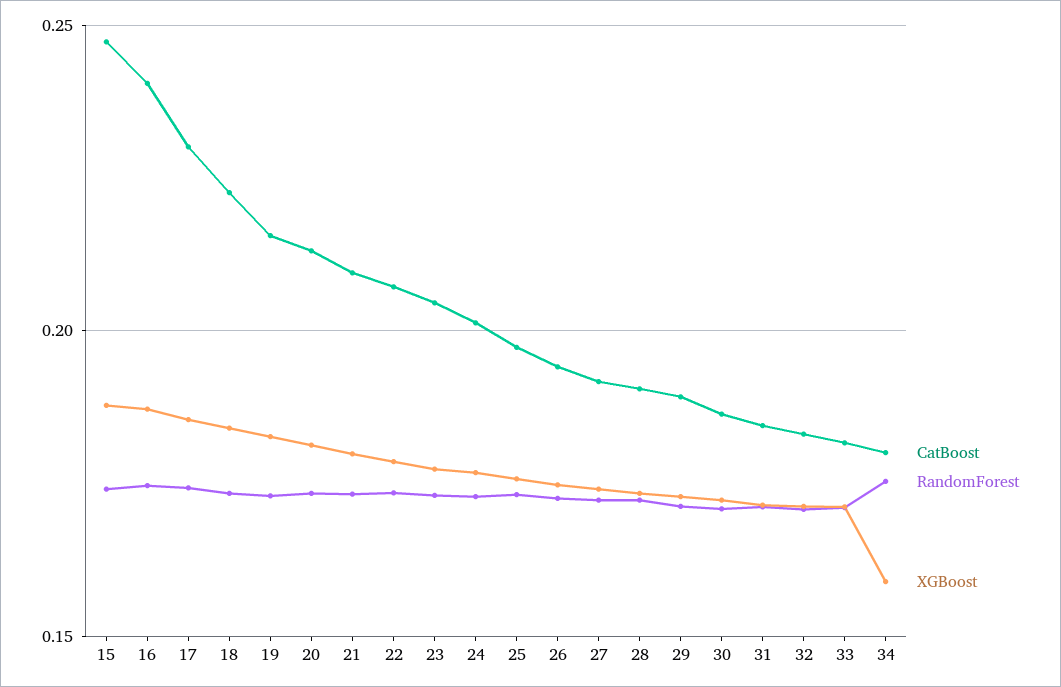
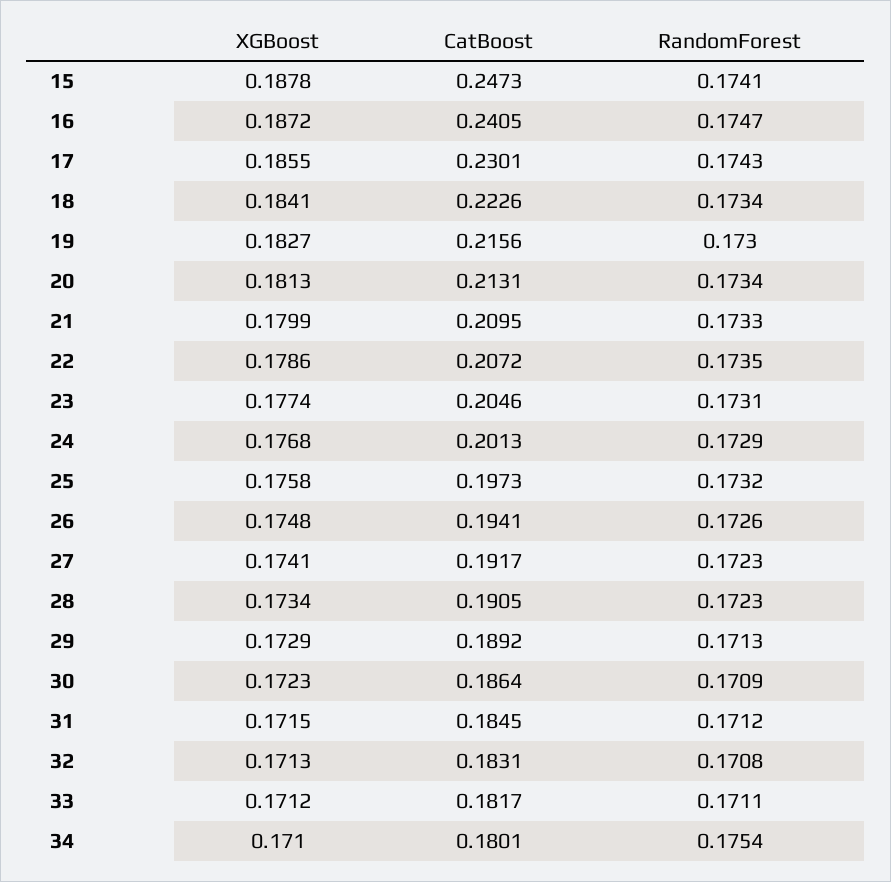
XGBoost, 34: 0.16 -> 0.171

